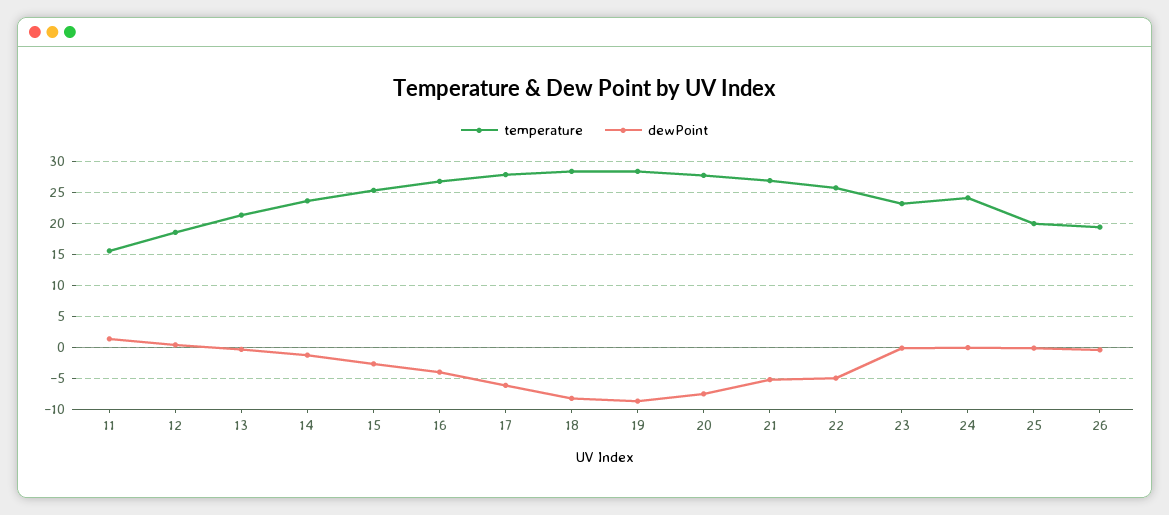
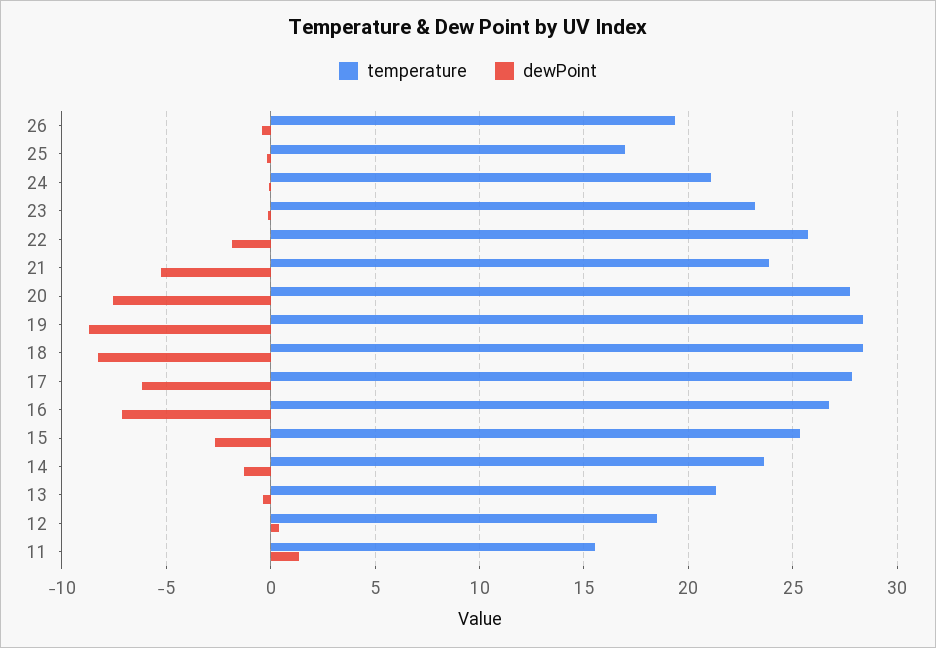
dewPoint, 16: -4 -> -7
temperature, 21: 27 -> 24
dewPoint, 22: -5 -> -2
temperature, 24: 24 -> 21
temperature, 25: 20 -> 17

